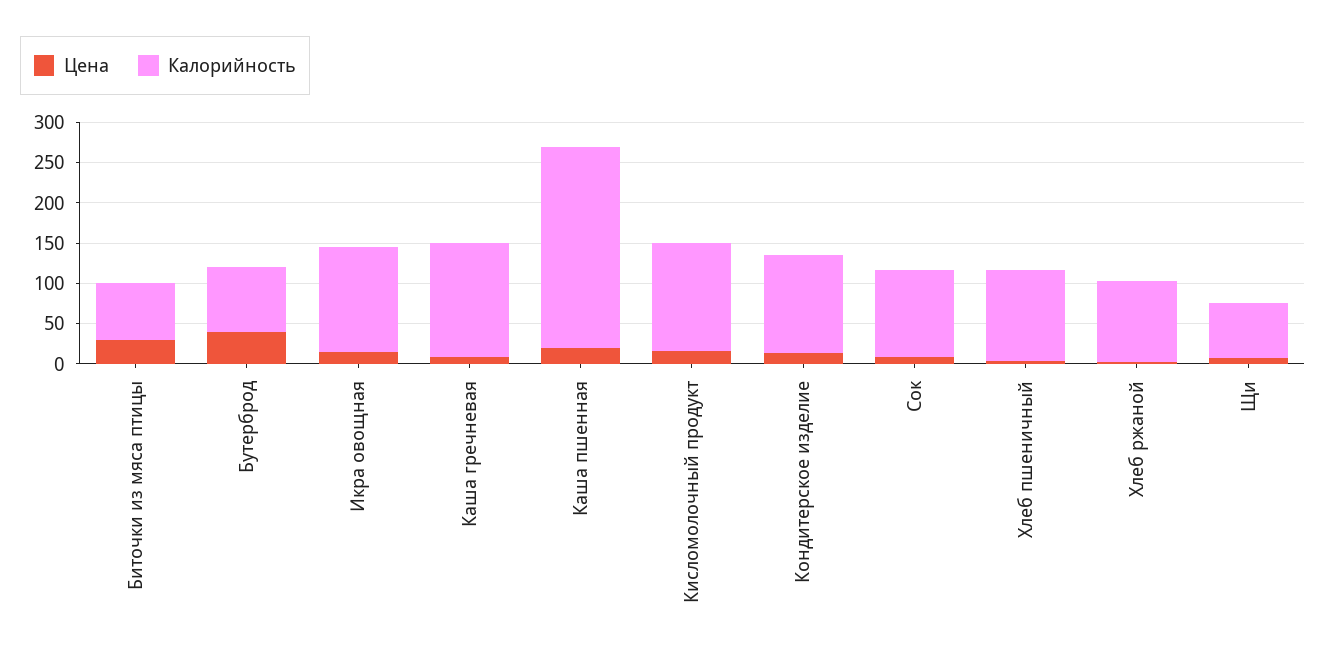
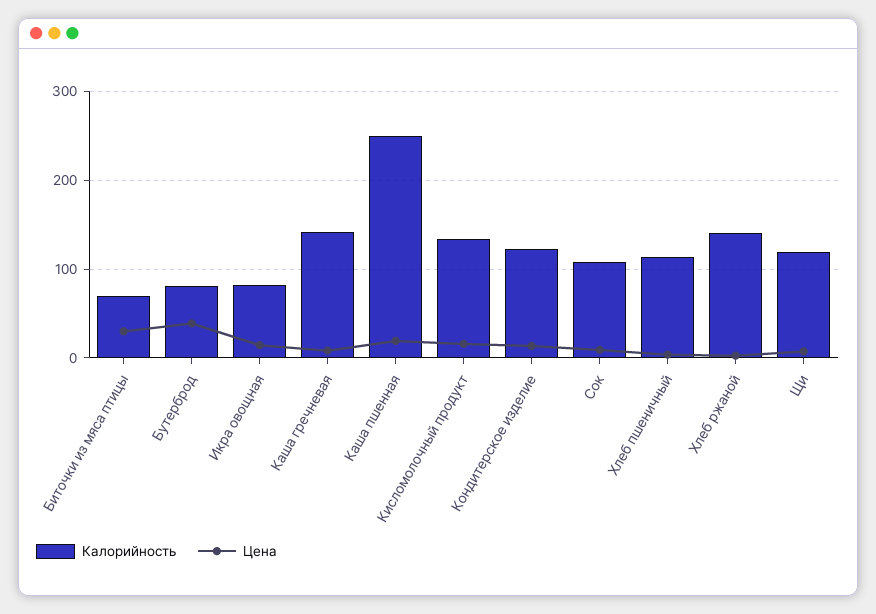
Калорийность, Икра овощная: 130 -> 80
Калорийность, Хлеб ржаной: 100 -> 140
Калорийность, Щи: 70 -> 120

